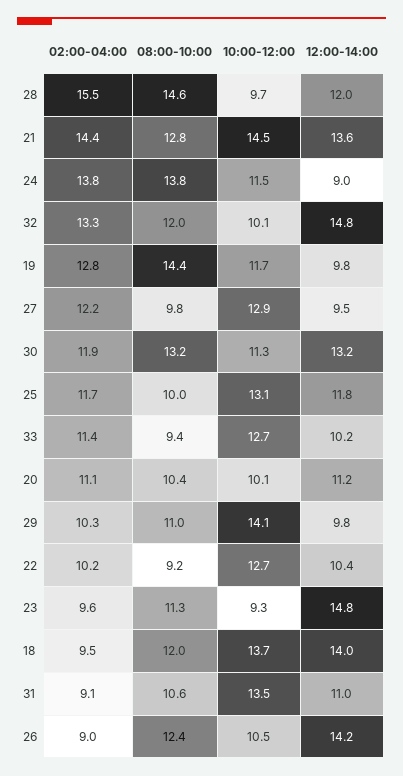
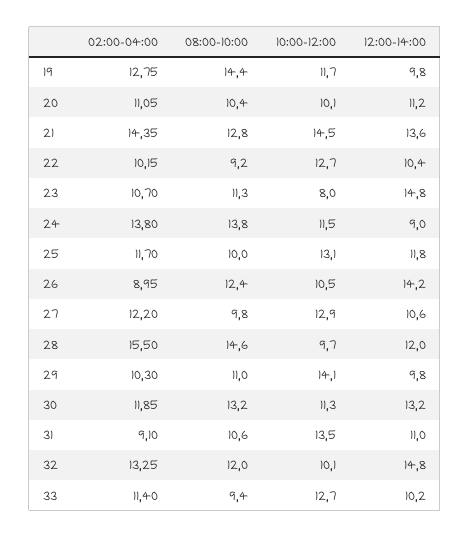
12:00-14:00, 27: 9.5 -> 10.6
02:00-04:00, 23: 9.6 -> 10.7
10:00-12:00, 23: 9.3 -> 8
02:00-04:00, 18: 9.5 -> none
08:00-10:00, 18: 12 -> none
10:00-12:00, 18: 13.7 -> none
12:00-14:00, 18: 14 -> none

